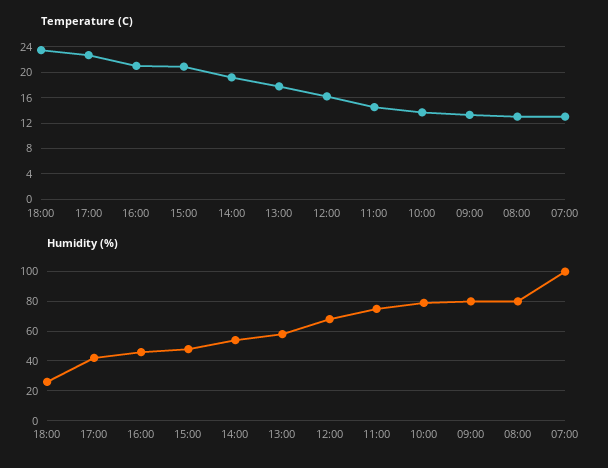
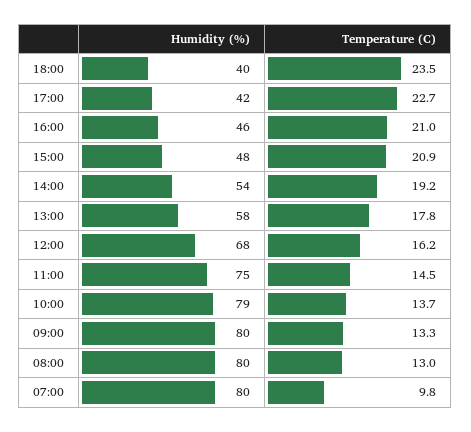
Temperature (C), 07:00: 13 -> 9.8
Humidity (%), 18:00: 25 -> 40
Humidity (%), 07:00: 100 -> 80

